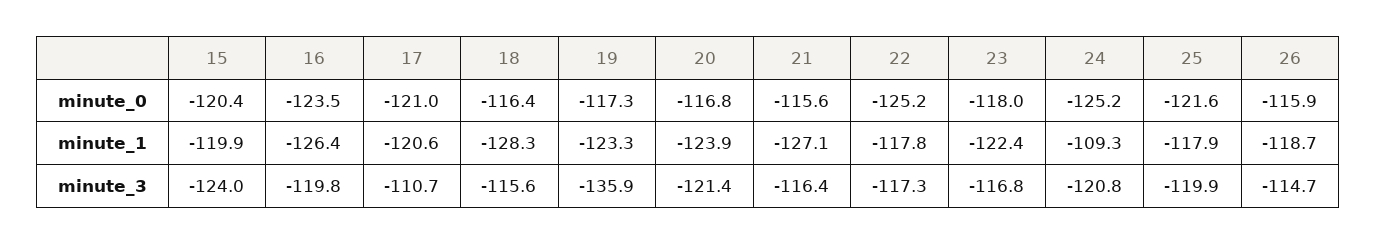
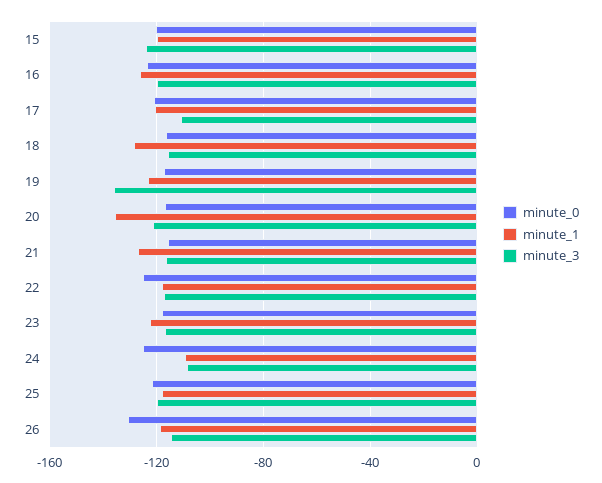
minute_0, 26: -115.9 -> -130
minute_1, 20: -123.9 -> -135
minute_3, 24: -120.8 -> -110

